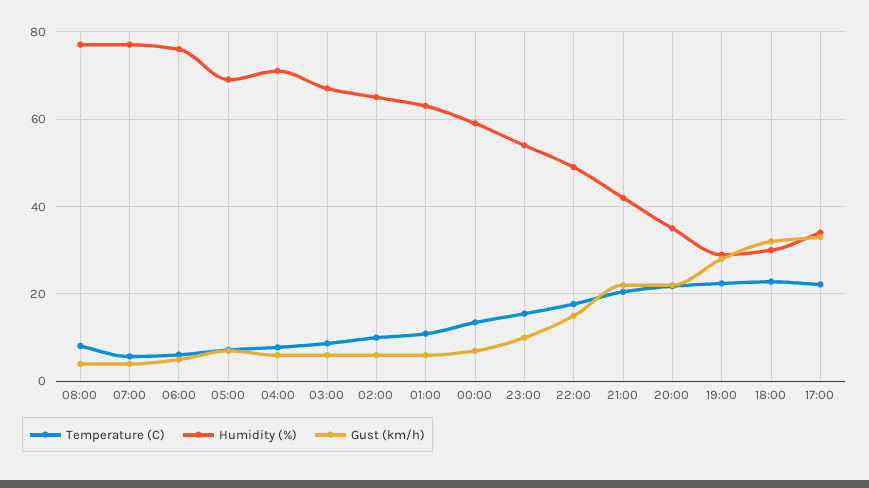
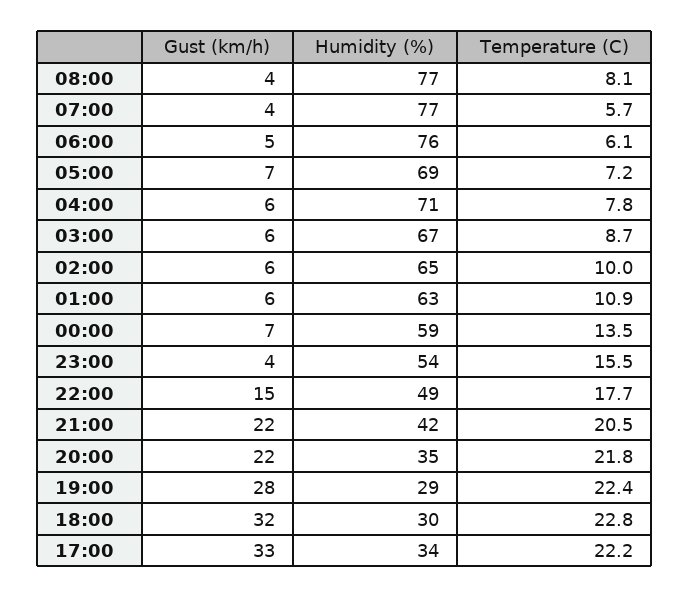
Gust (km/h), 23:00: 10 -> 4

